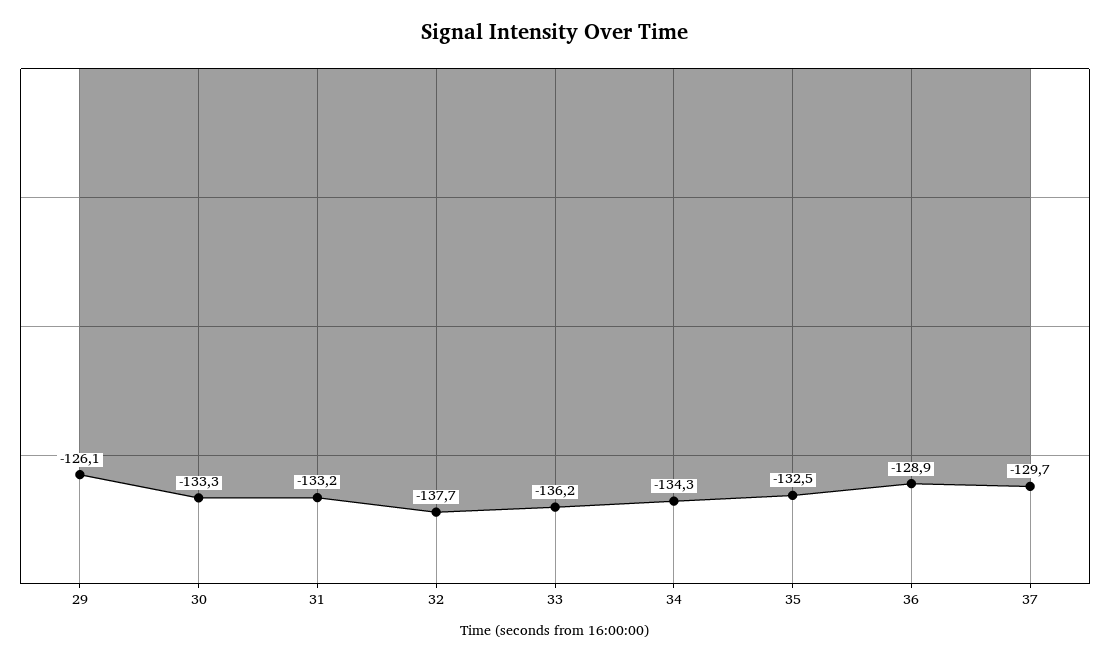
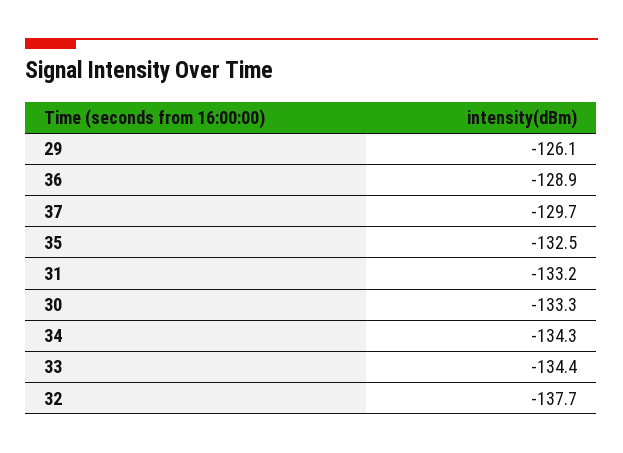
33: -136.2 -> -134.4

